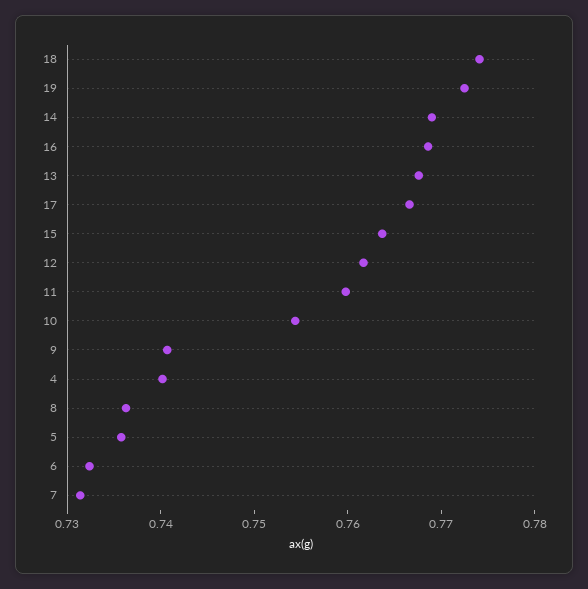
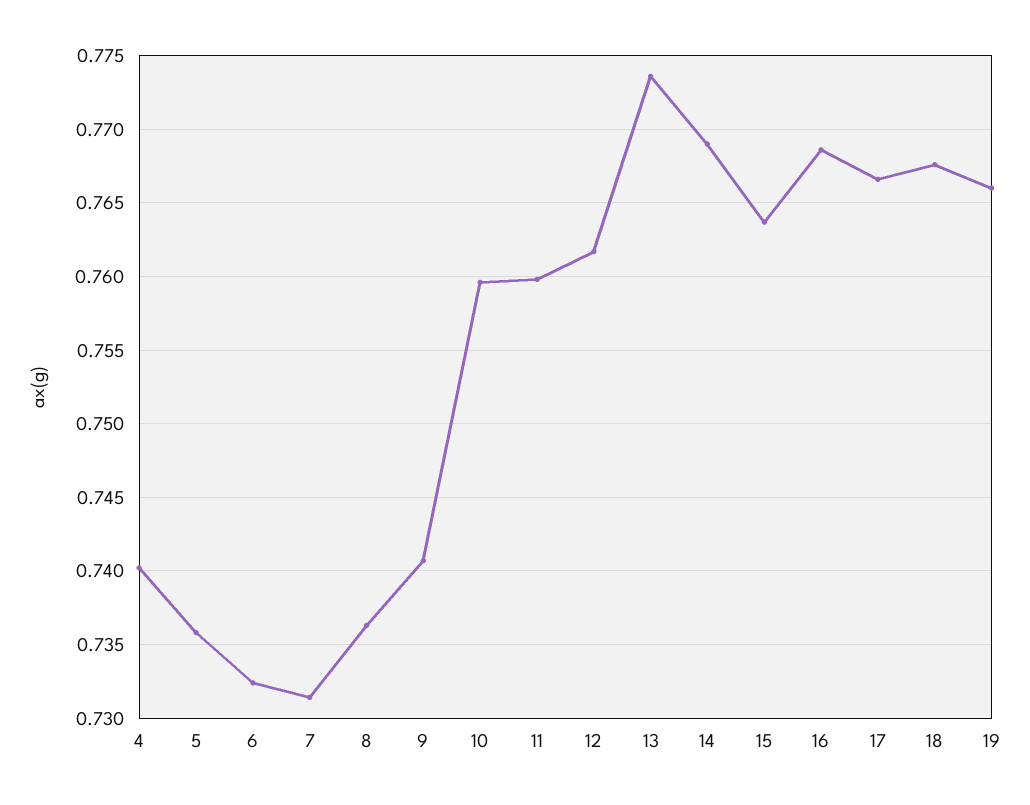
18: 0.774 -> 0.7675
19: 0.772 -> 0.766
13: 0.768 -> 0.7735
10: 0.754 -> 0.7595

